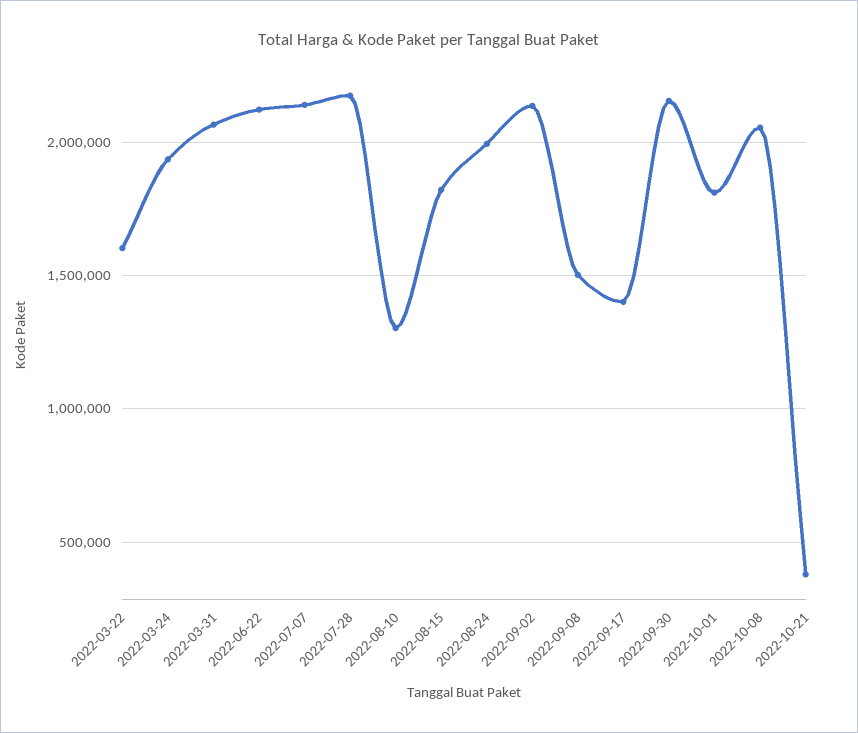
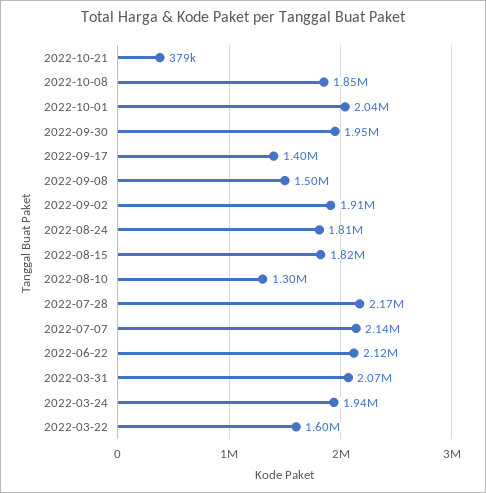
2022-08-24: 2000000 -> 1810000
2022-09-02: 2150000 -> 1910000
2022-09-30: 2150000 -> 1950000
2022-10-01: 1800000 -> 2040000
2022-10-08: 2050000 -> 1850000

